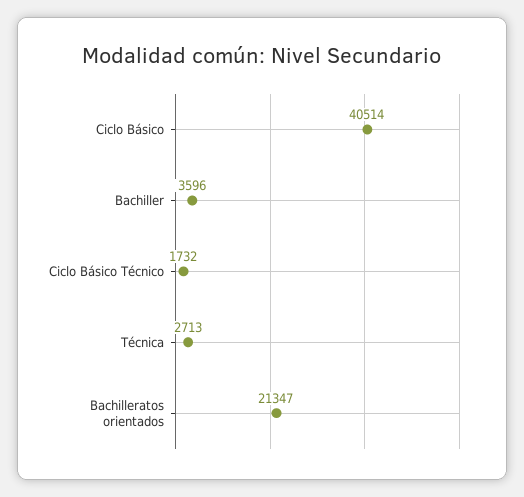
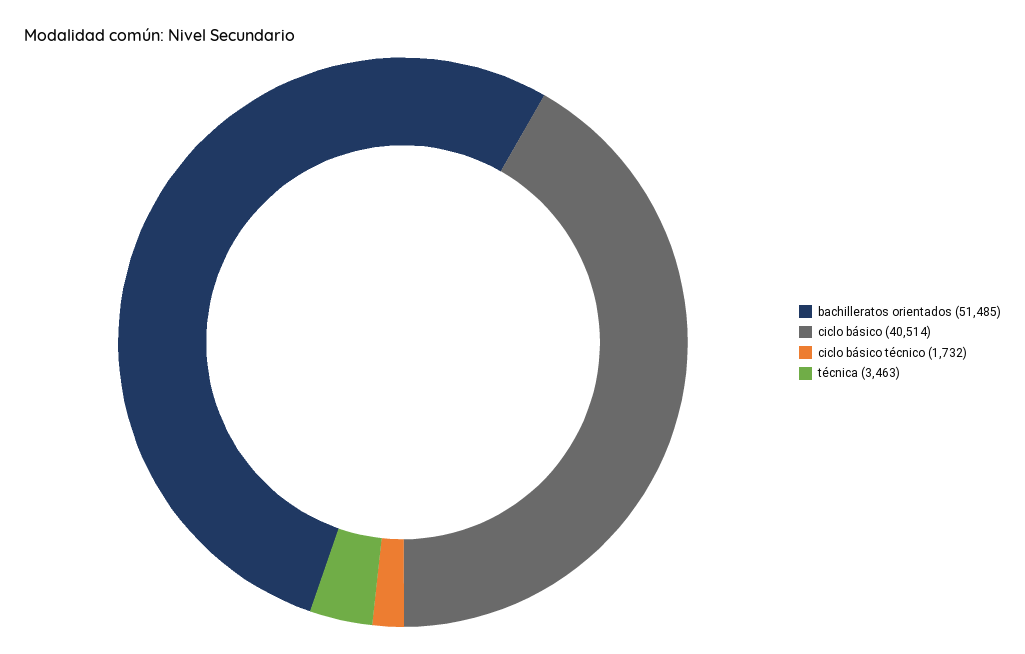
Bachiller: 3596 -> none
Técnica: 2713 -> 3463
Bachilleratos orientados: 21347 -> 51485

